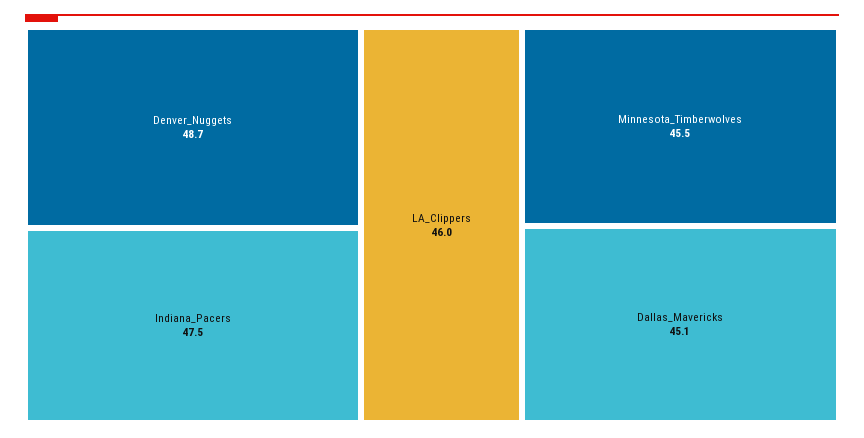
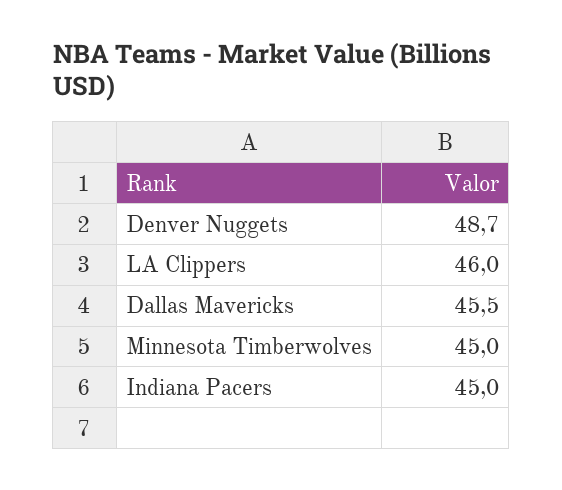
Indiana_Pacers: 47.5 -> 45
Minnesota_Timberwolves: 45.5 -> 45
Dallas_Mavericks: 45.1 -> 45.5

